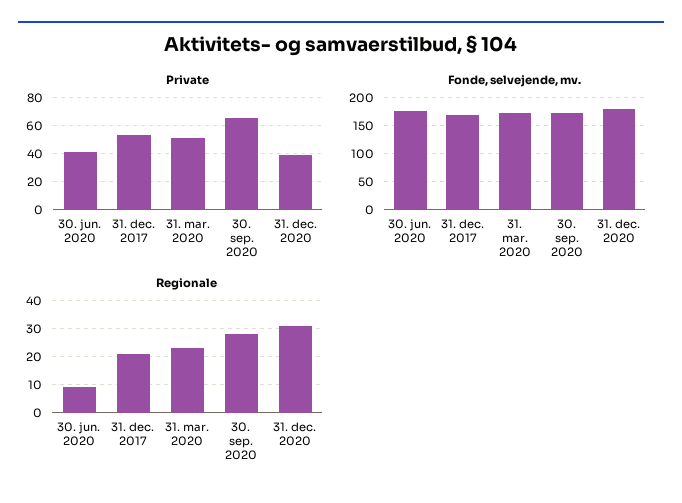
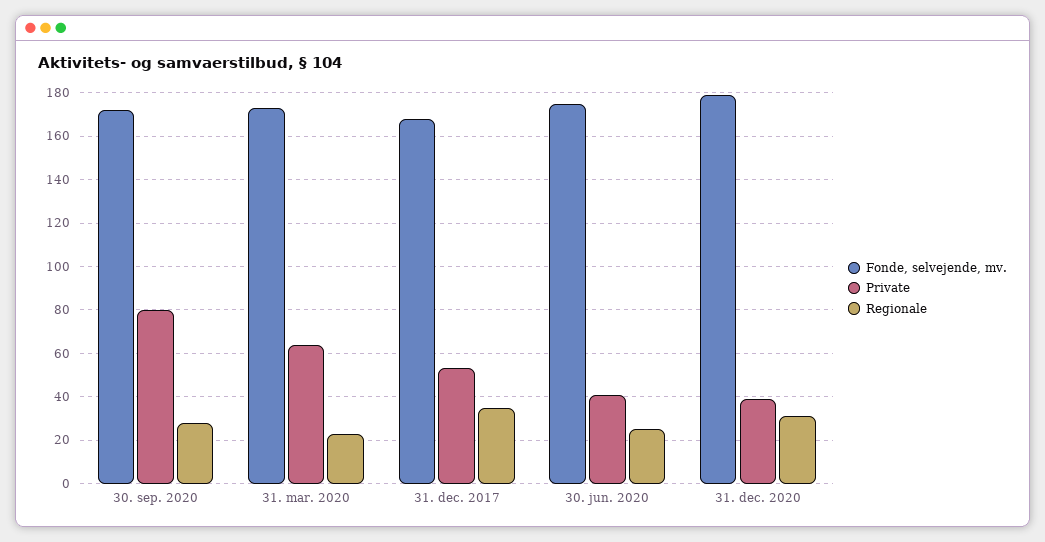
Private, 31. mar. 2020: 50 -> 65
Private, 30. sep. 2020: 65 -> 80
Regionale, 30. jun. 2020: 10 -> 25
Regionale, 31. dec. 2017: 20 -> 35

